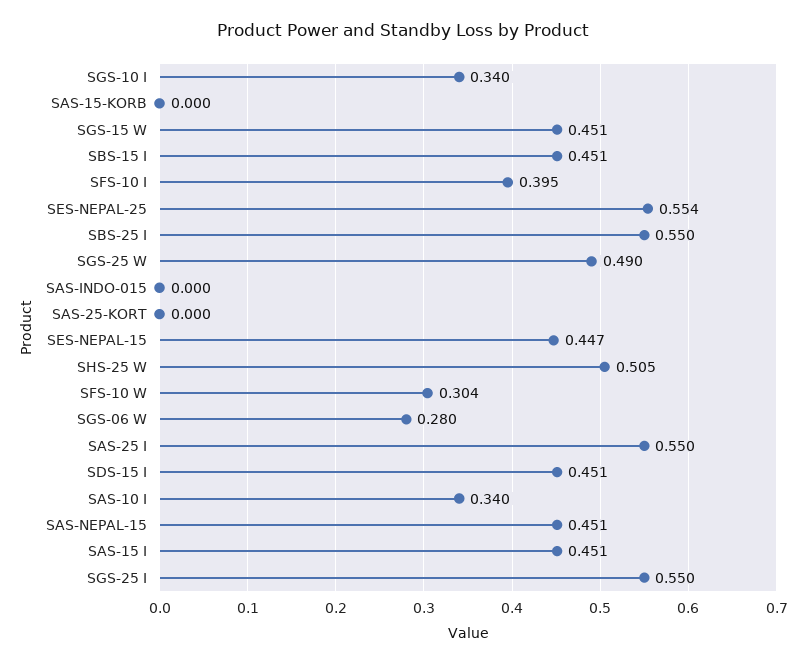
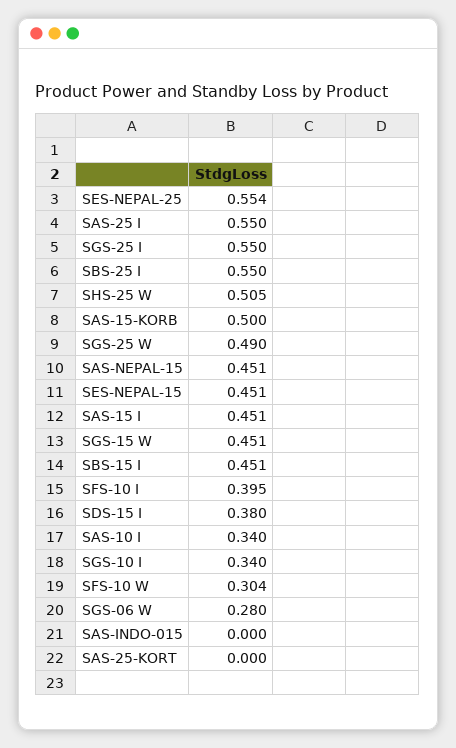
SAS-15-KORB: 0 -> 0.5
SES-NEPAL-15: 0.447 -> 0.451
SDS-15 I: 0.451 -> 0.38

